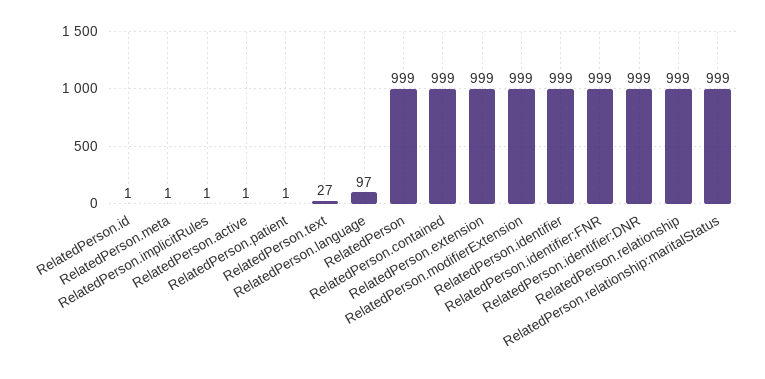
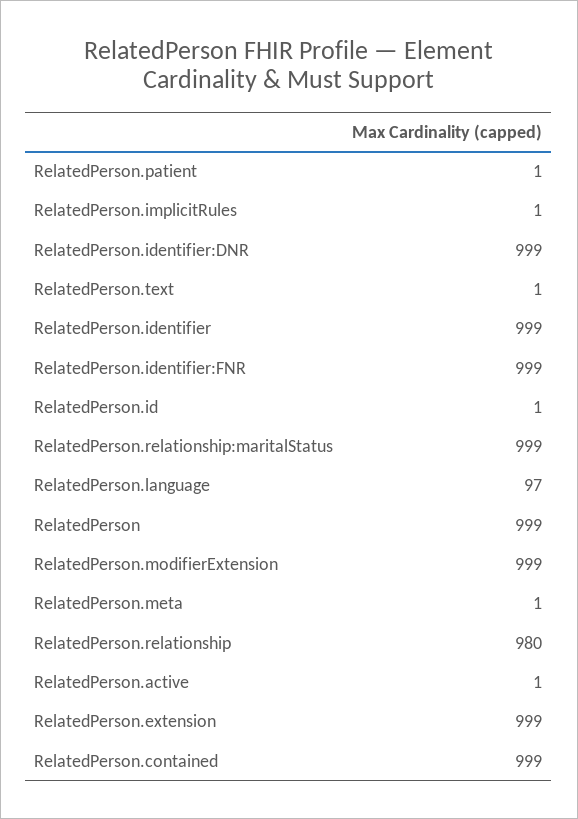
RelatedPerson.text: 27 -> 1
RelatedPerson.relationship: 999 -> 980

